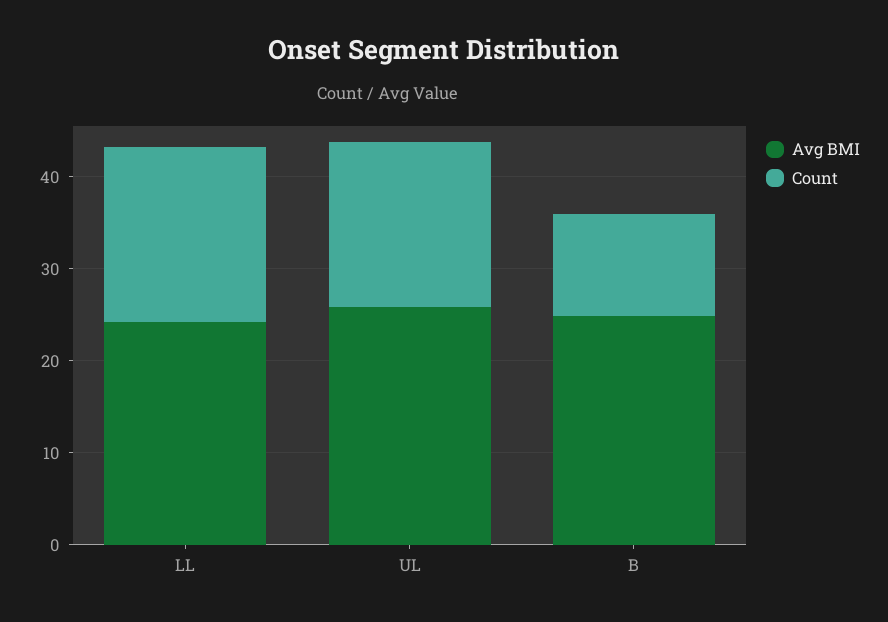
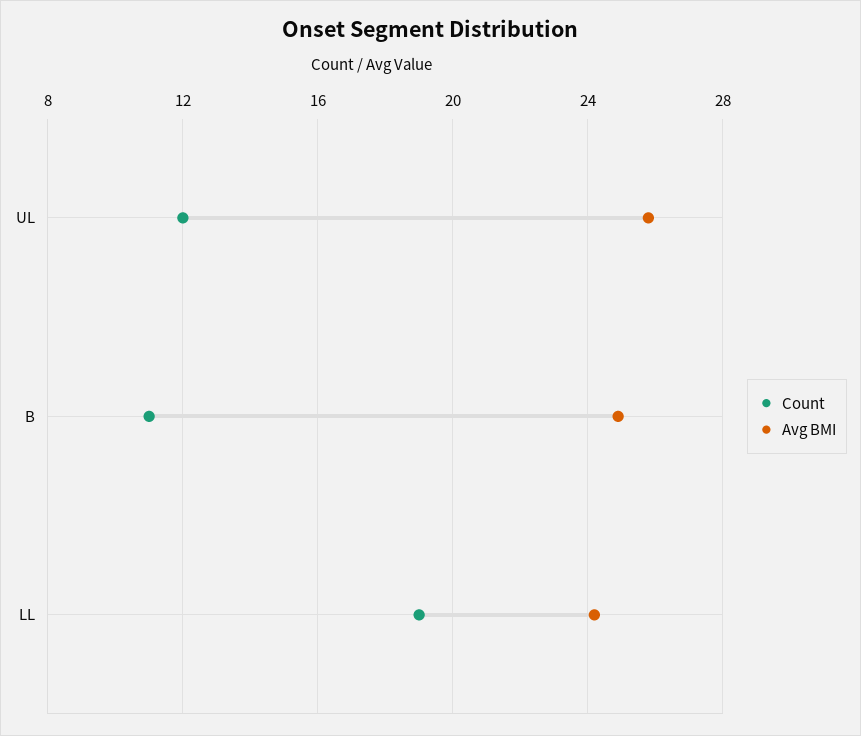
Count, UL: 18 -> 12

